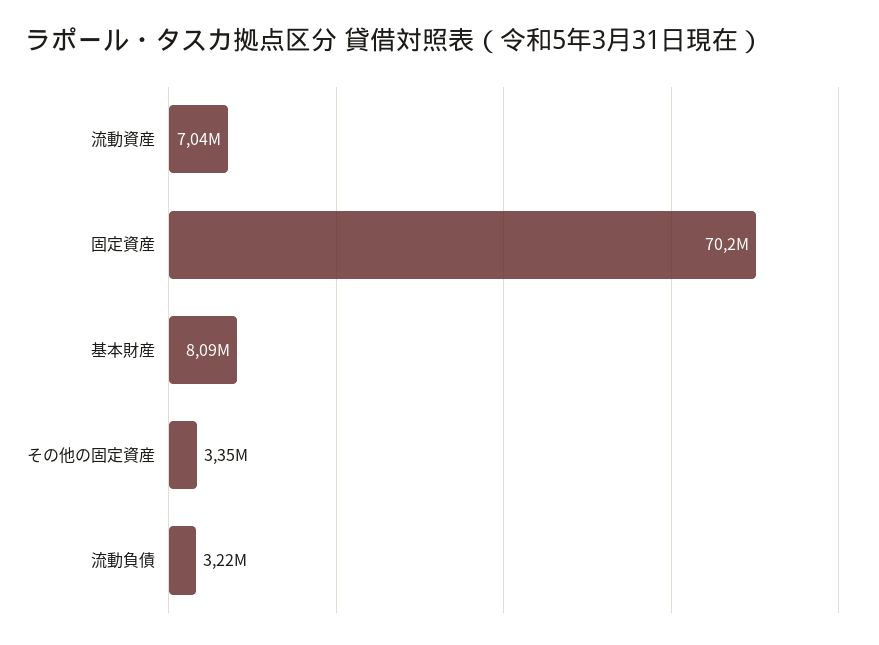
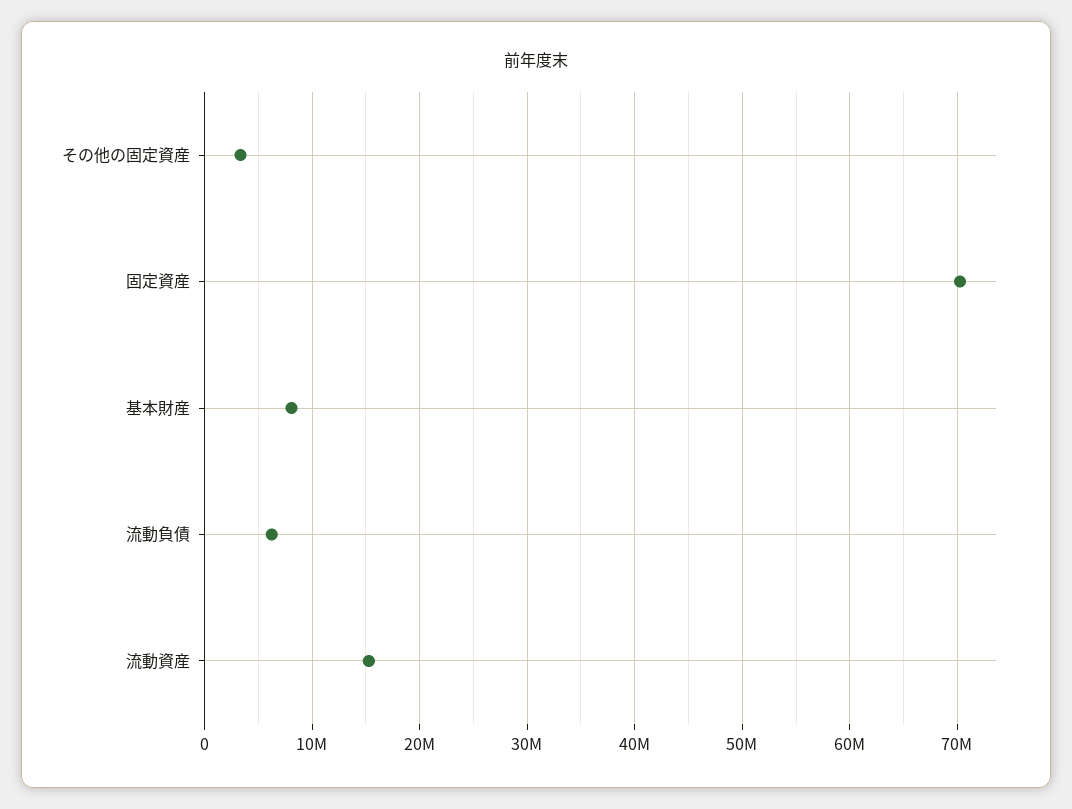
流動資産: 7040000 -> 15000000
流動負債: 3220000 -> 6000000

